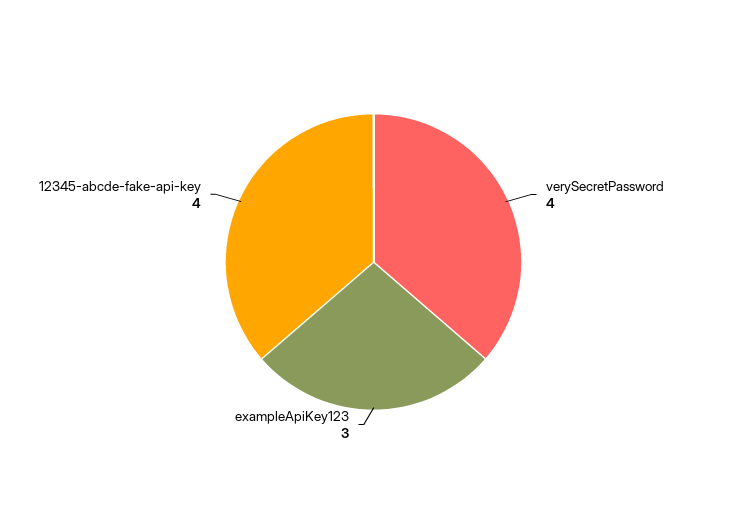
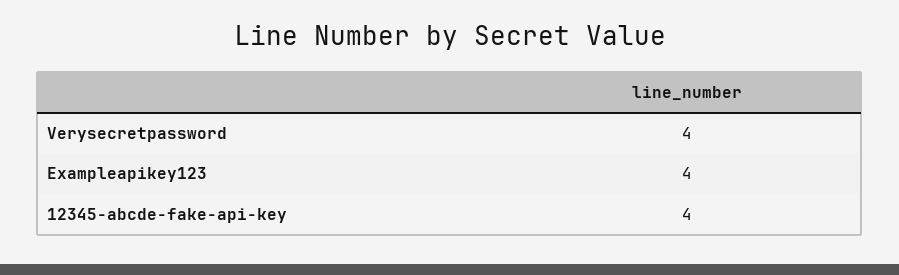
exampleApiKey123: 3 -> 4

